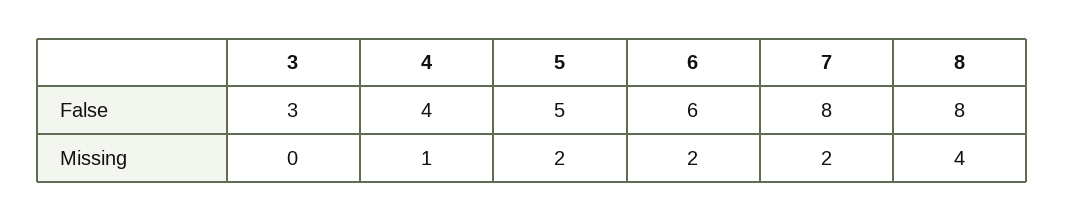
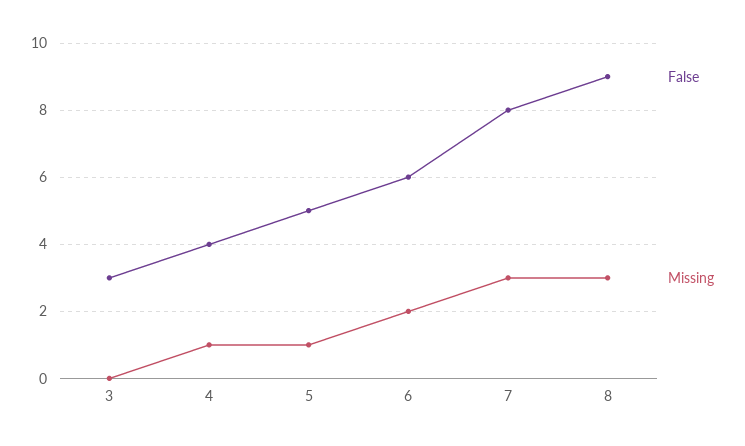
False, 8: 8 -> 9
Missing, 5: 2 -> 1
Missing, 7: 2 -> 3
Missing, 8: 4 -> 3

